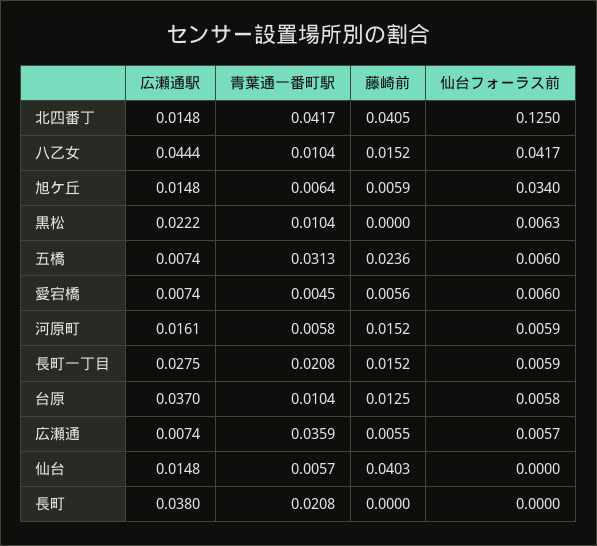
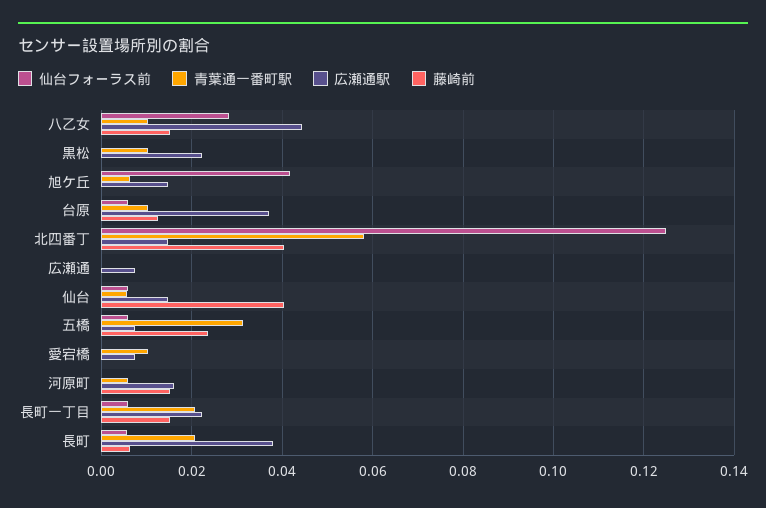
青葉通一番町駅, 北四番丁: 0.0417 -> 0.058
仙台フォーラス前, 八乙女: 0.0417 -> 0.028
藤崎前, 旭ケ丘: 0.0059 -> 0
仙台フォーラス前, 旭ケ丘: 0.034 -> 0.042
仙台フォーラス前, 黒松: 0.0063 -> 0
青葉通一番町駅, 愛宕橋: 0.0045 -> 0.01
藤崎前, 愛宕橋: 0.0056 -> 0
仙台フォーラス前, 愛宕橋: 0.006 -> 0
仙台フォーラス前, 河原町: 0.0059 -> 0
広瀬通駅, 長町一丁目: 0.0275 -> 0.022
青葉通一番町駅, 広瀬通: 0.0359 -> 0
藤崎前, 広瀬通: 0.0055 -> 0
仙台フォーラス前, 広瀬通: 0.0057 -> 0
仙台フォーラス前, 仙台: 0 -> 0.006
藤崎前, 長町: 0 -> 0.006
仙台フォーラス前, 長町: 0 -> 0.006

